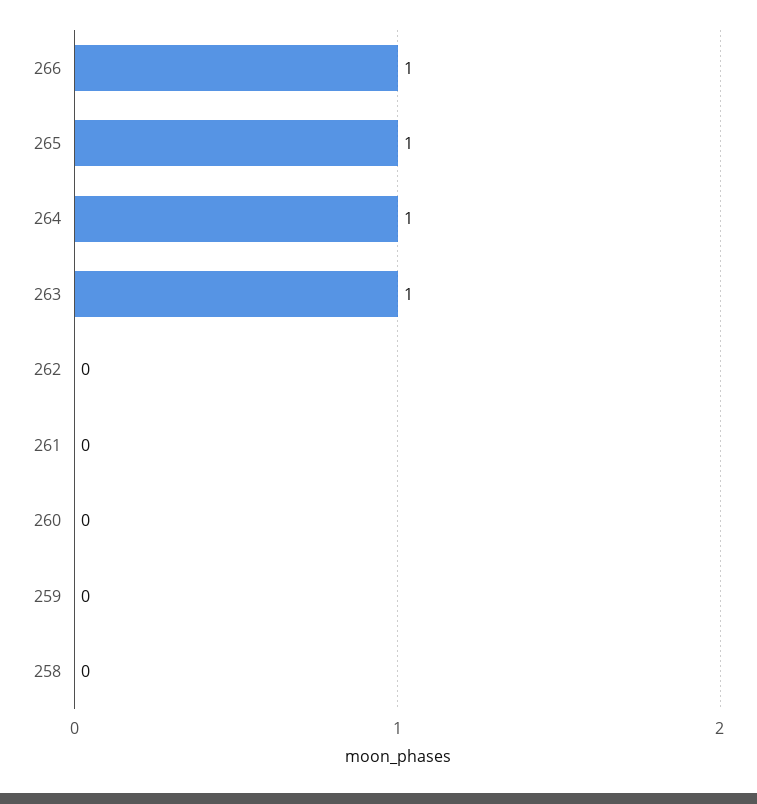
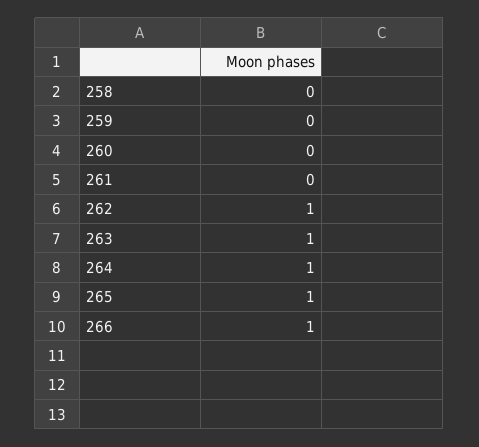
262: 0 -> 1

